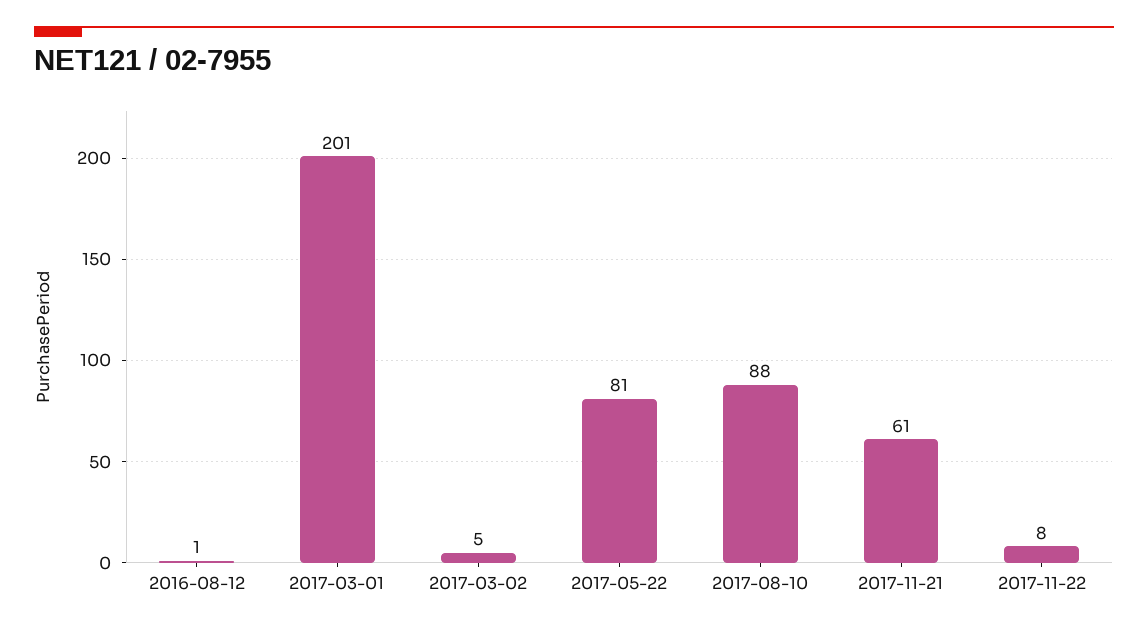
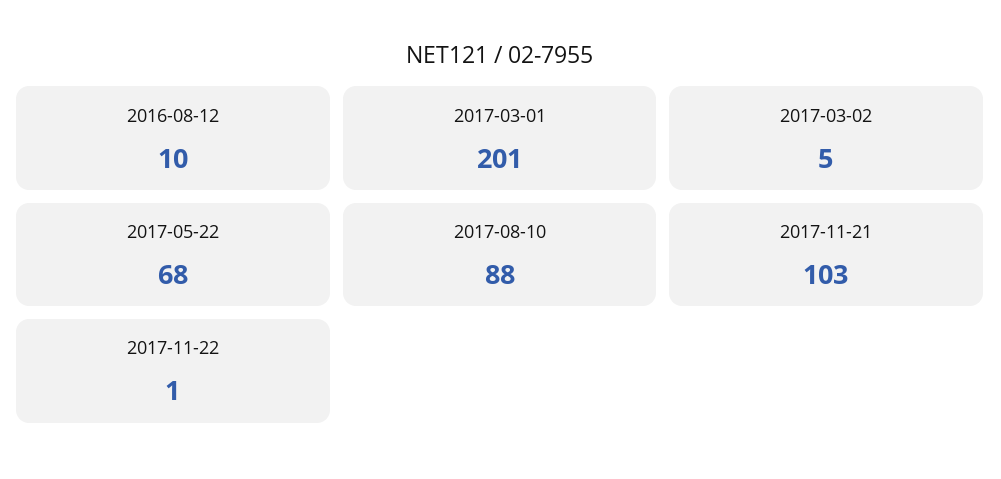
2016-08-12: 1 -> 10
2017-05-22: 81 -> 68
2017-11-21: 61 -> 103
2017-11-22: 8 -> 1

